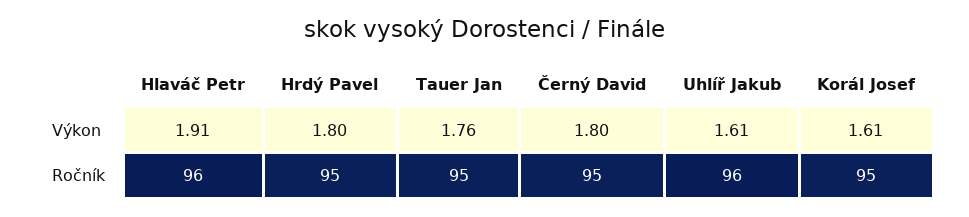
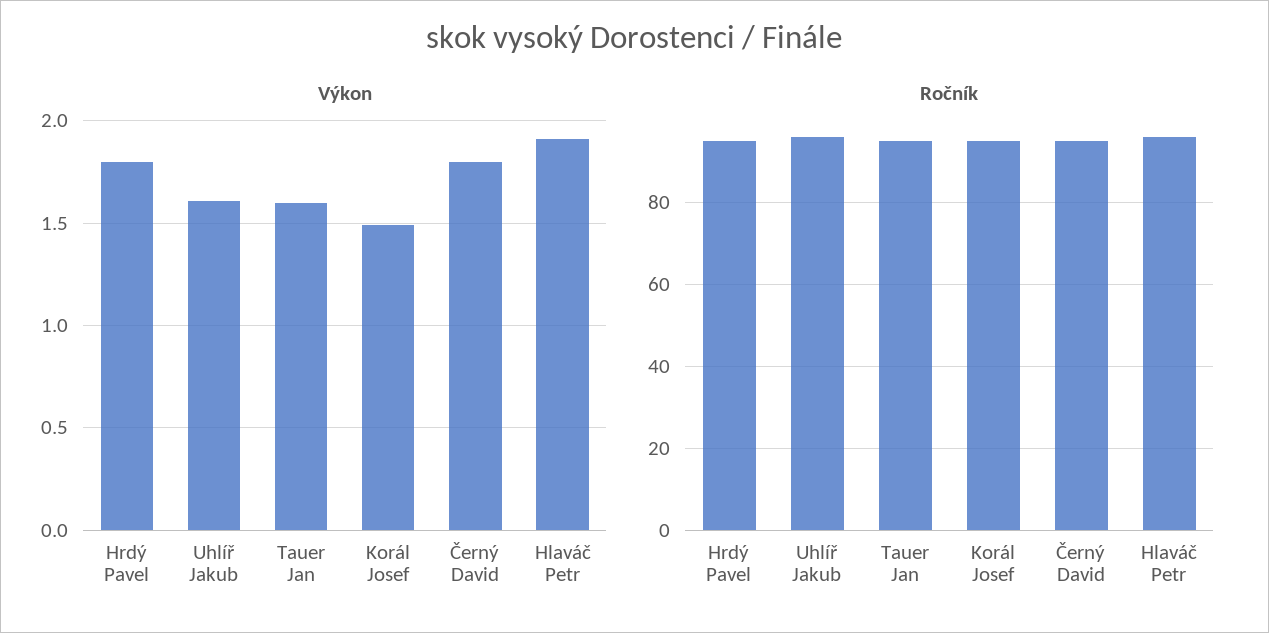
Výkon, Tauer Jan: 1.76 -> 1.6
Výkon, Korál Josef: 1.61 -> 1.5

